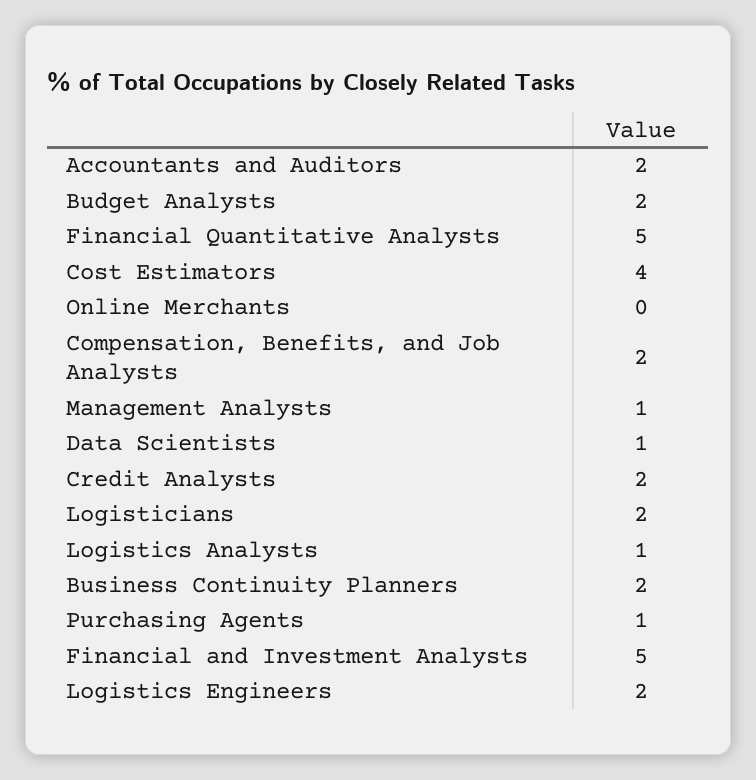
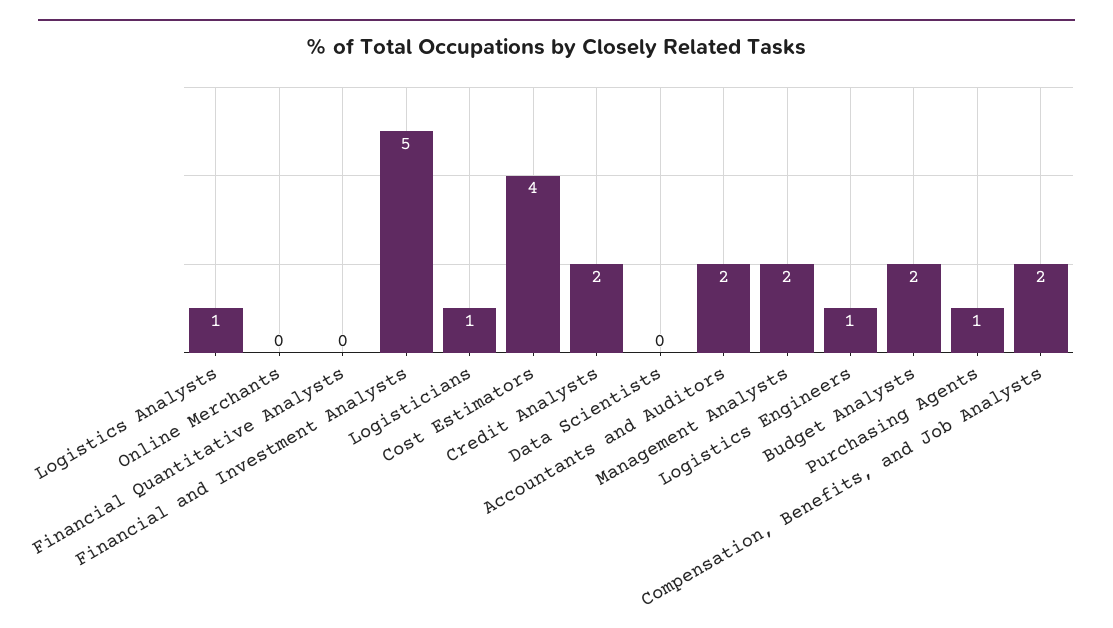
Financial Quantitative Analysts: 5 -> 0
Management Analysts: 1 -> 2
Data Scientists: 1 -> 0
Logisticians: 2 -> 1
Business Continuity Planners: 2 -> none
Logistics Engineers: 2 -> 1

